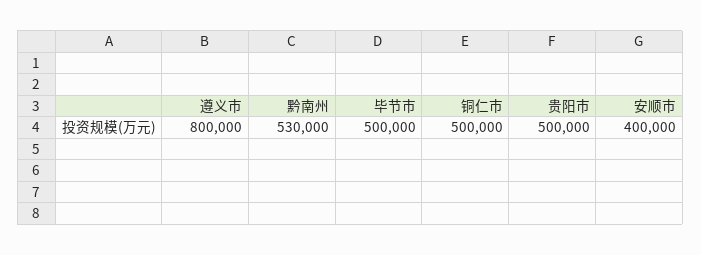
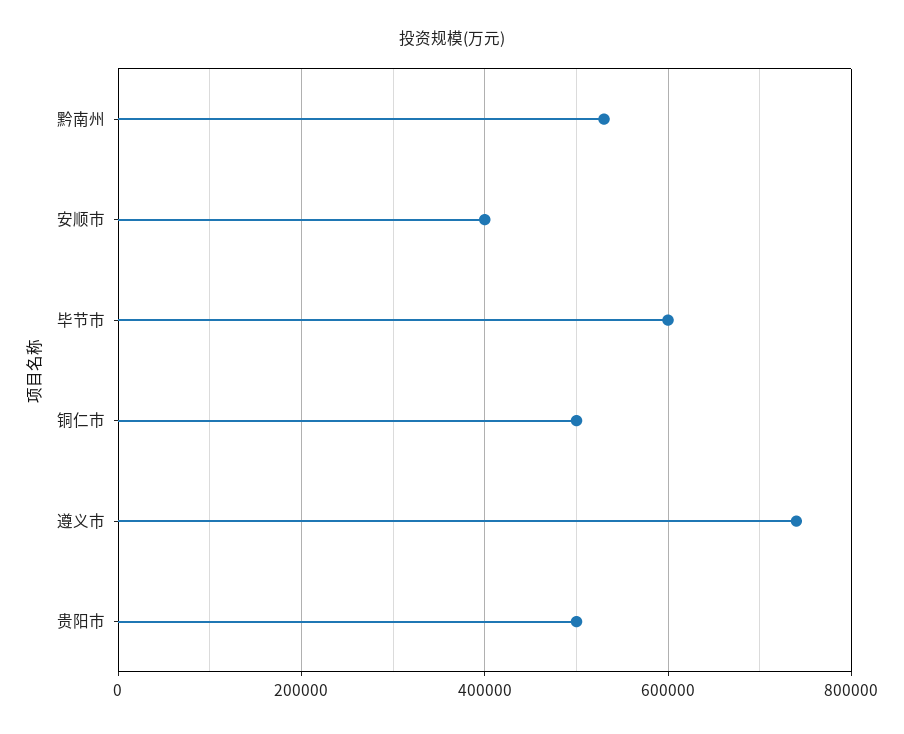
遵义市: 800000 -> 740000
毕节市: 500000 -> 600000

